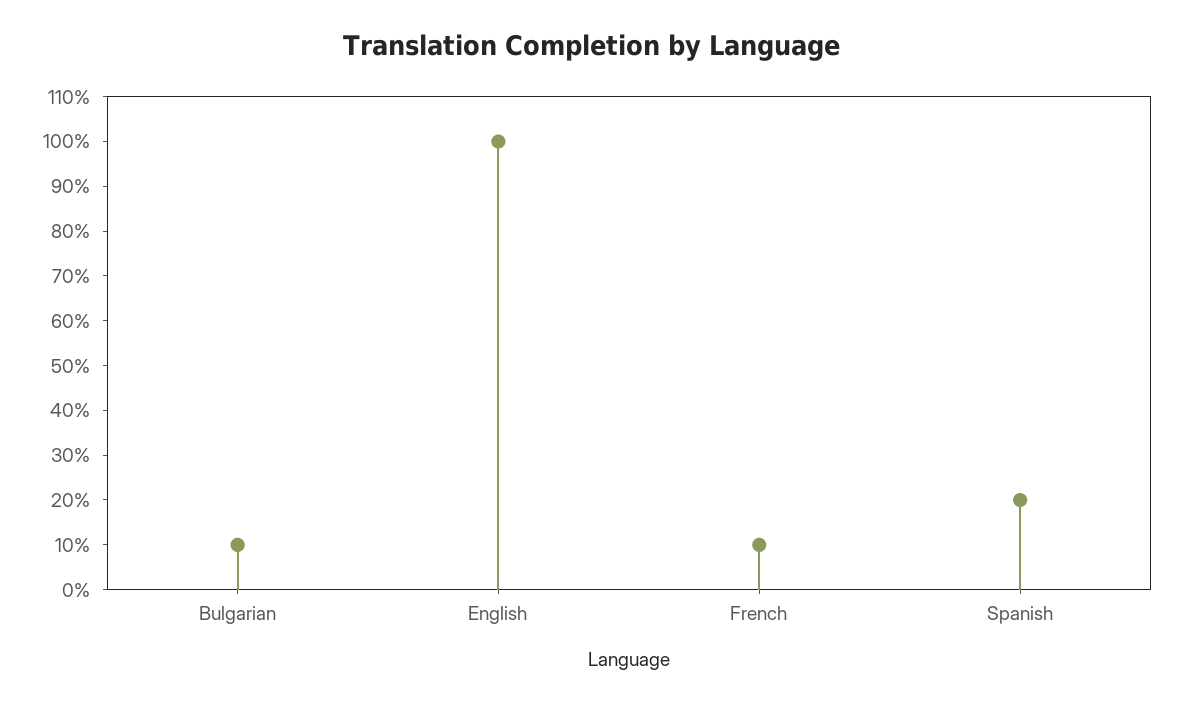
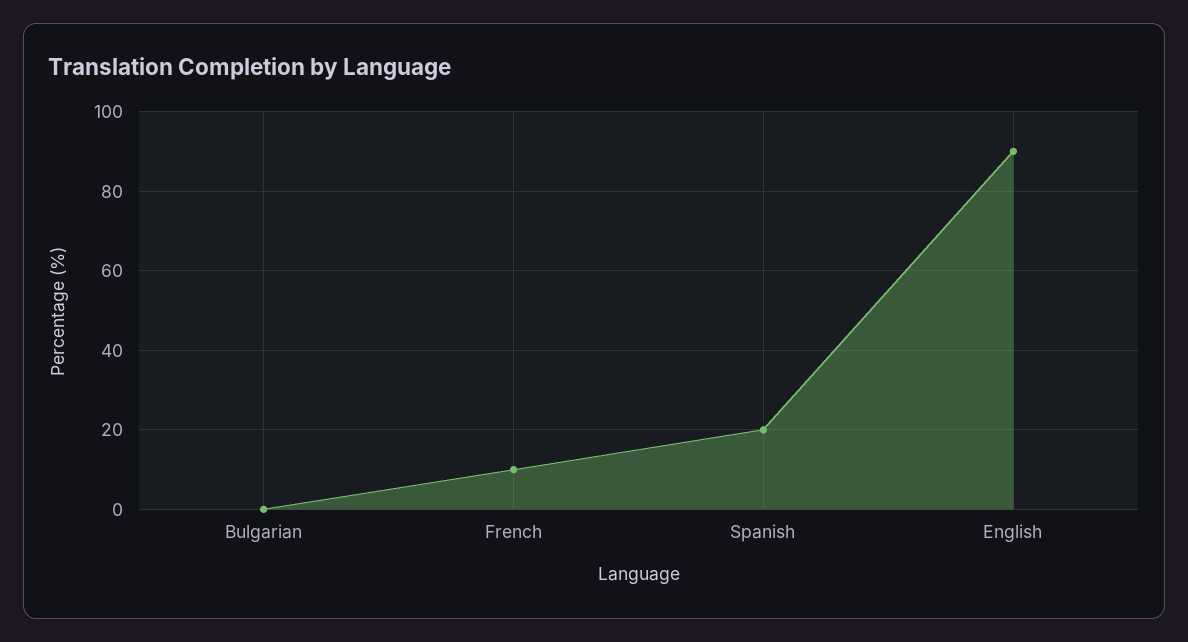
Bulgarian: 10 -> 0
English: 100 -> 90

